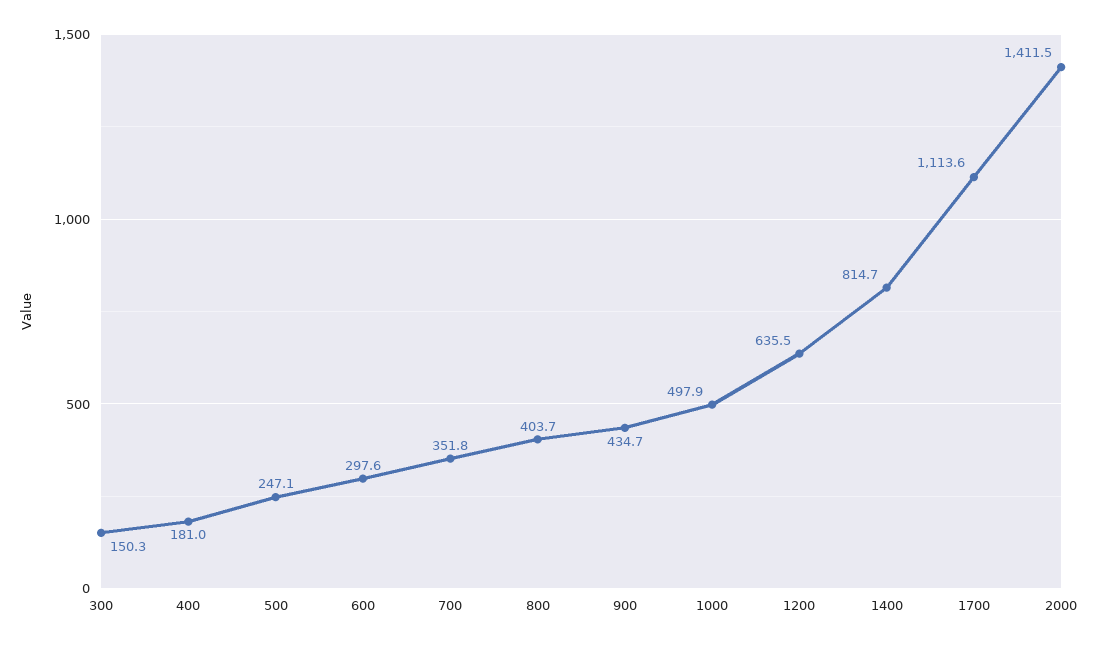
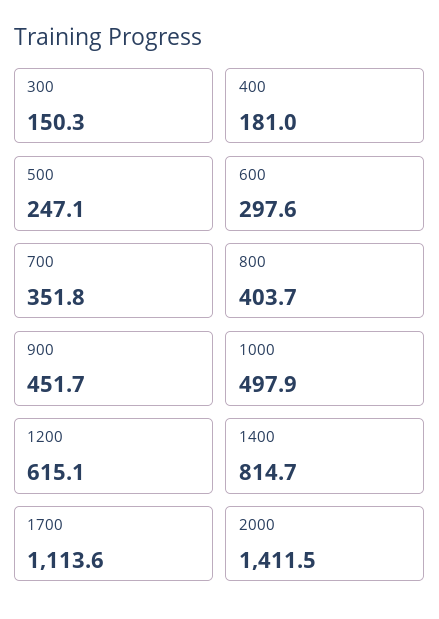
900: 434.7 -> 451.7
1200: 635.5 -> 615.1

